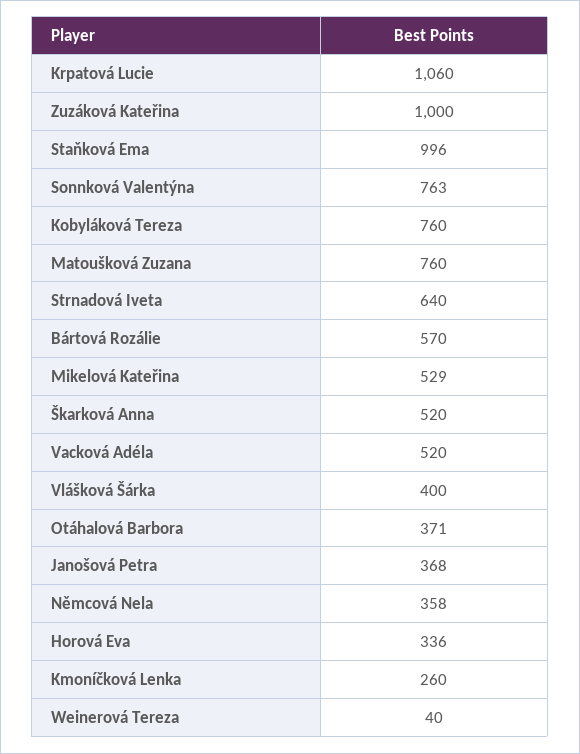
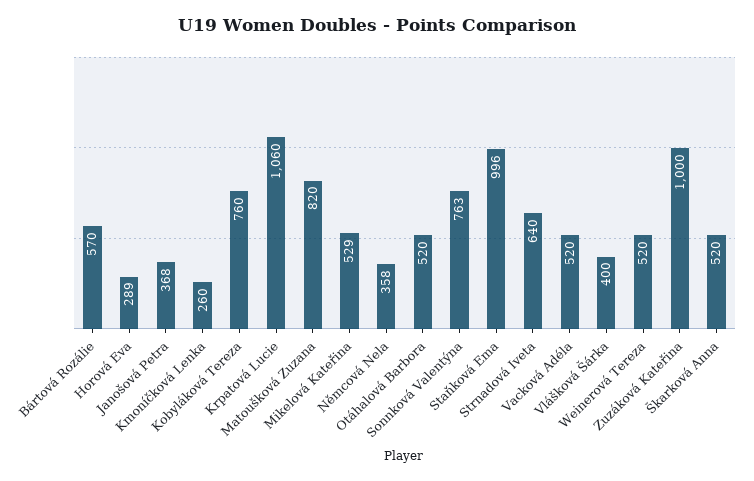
Matoušková Zuzana: 760 -> 820
Otáhalová Barbora: 371 -> 520
Horová Eva: 336 -> 289
Weinerová Tereza: 40 -> 520

